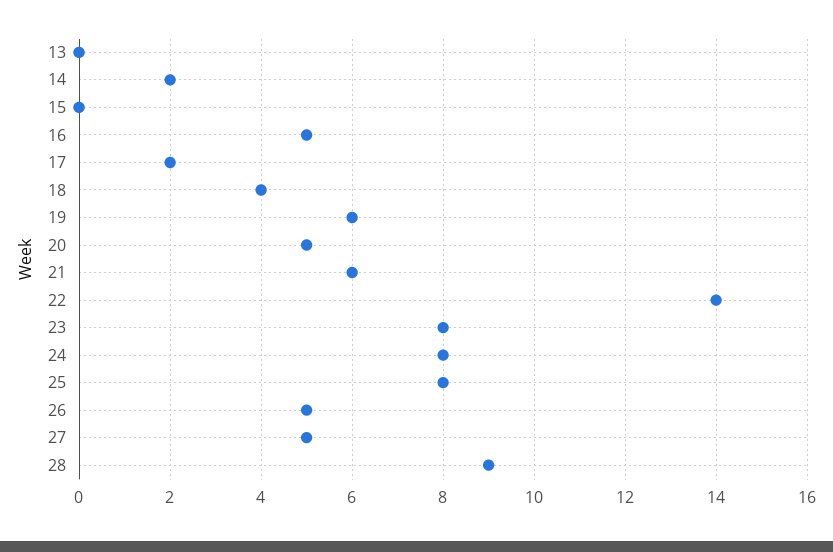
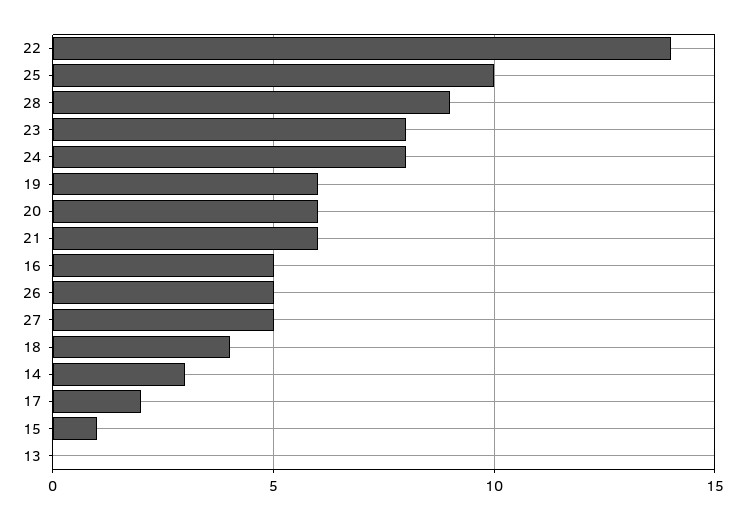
14: 2 -> 3
15: 0 -> 1
20: 5 -> 6
25: 8 -> 10

